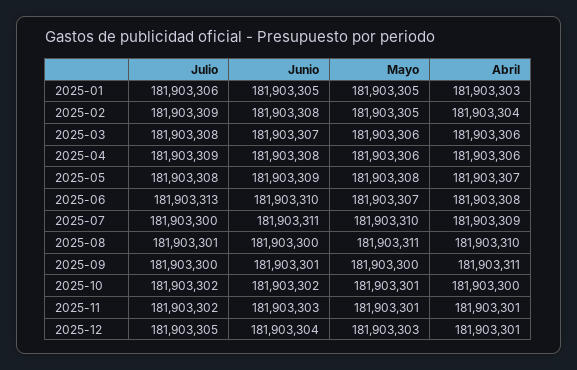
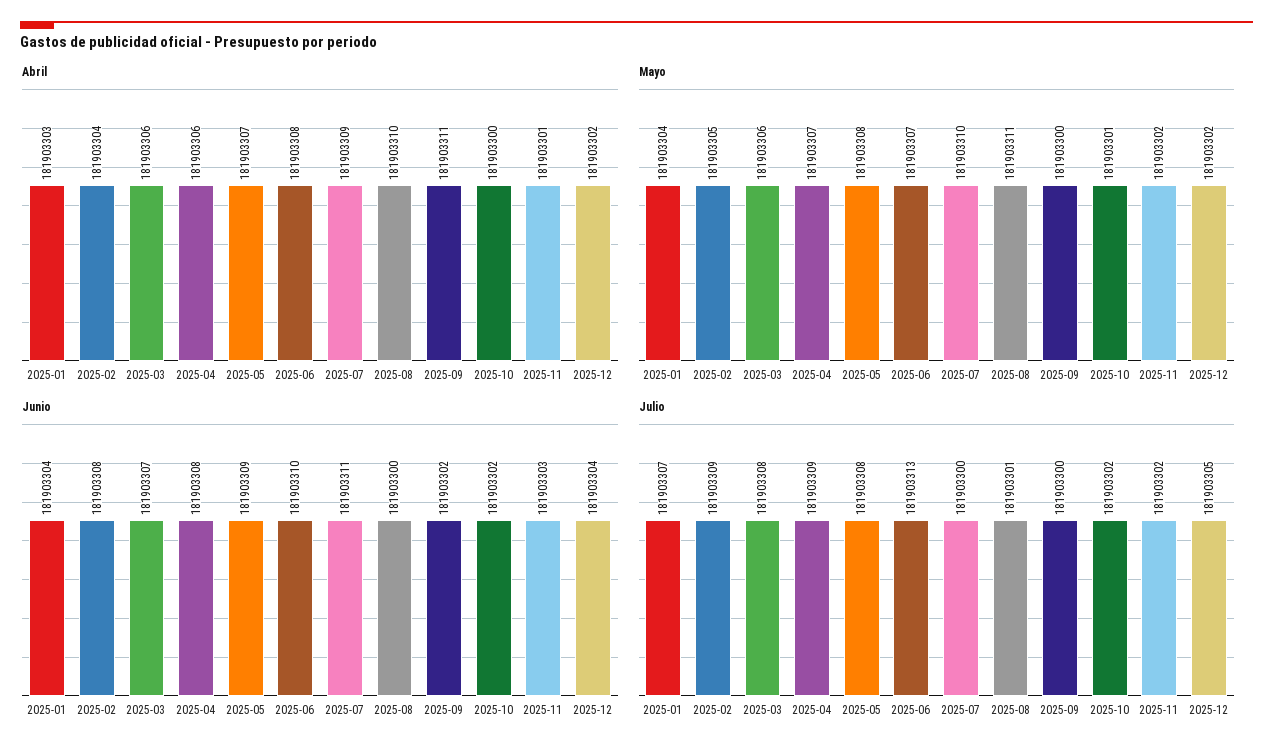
Julio, 2025-01: 181903306 -> 181903307
Junio, 2025-01: 181903305 -> 181903304
Mayo, 2025-01: 181903305 -> 181903304
Mayo, 2025-04: 181903306 -> 181903307
Junio, 2025-09: 181903301 -> 181903302
Mayo, 2025-11: 181903301 -> 181903302
Mayo, 2025-12: 181903303 -> 181903302
Abril, 2025-12: 181903301 -> 181903302

